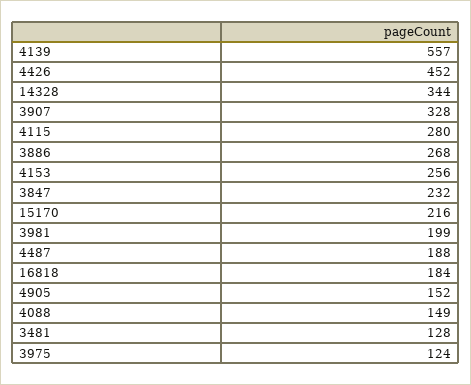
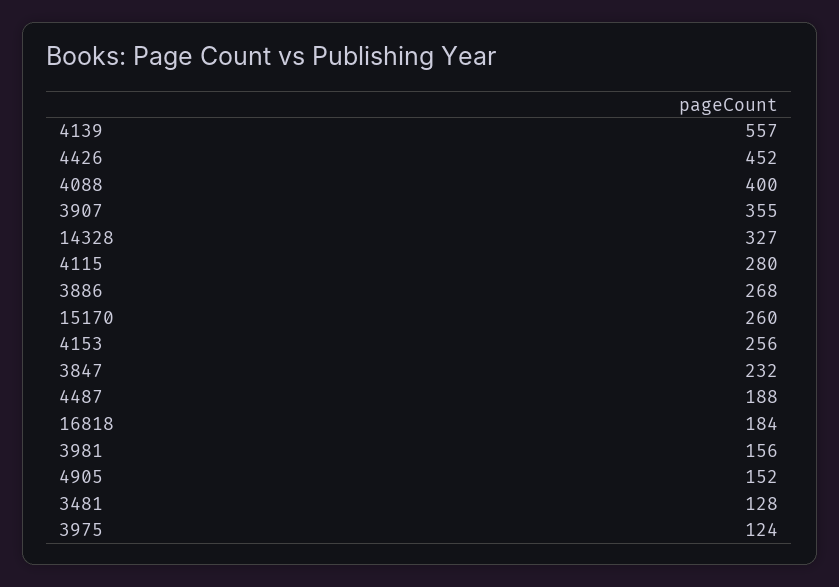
14328: 344 -> 327
3907: 328 -> 355
15170: 216 -> 260
3981: 199 -> 156
4088: 149 -> 400

